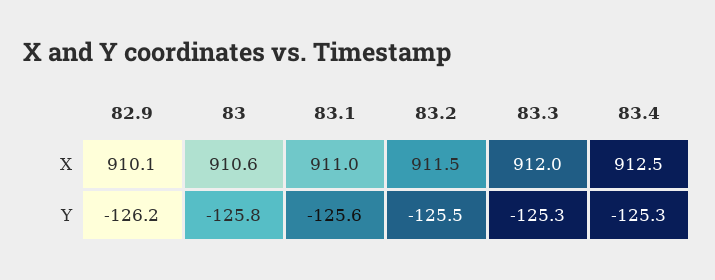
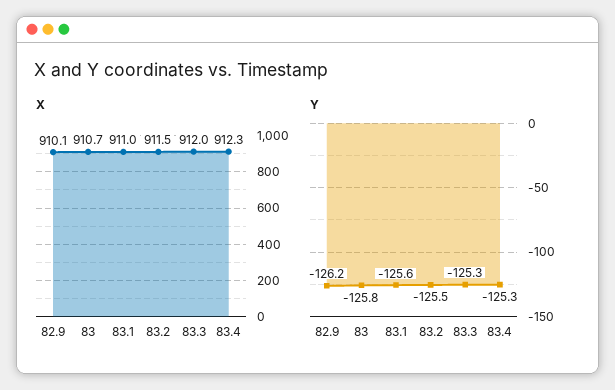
X, 83: 910.6 -> 910.7
X, 83.4: 912.5 -> 912.3

